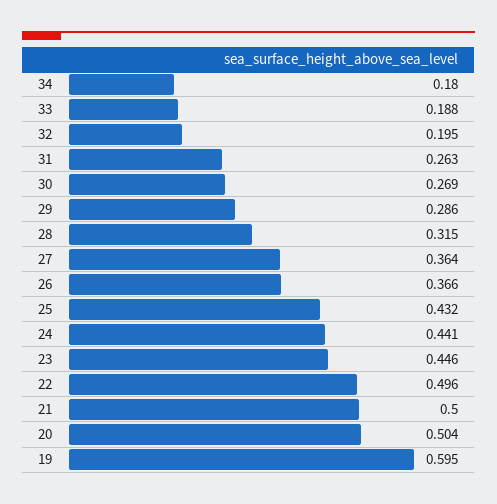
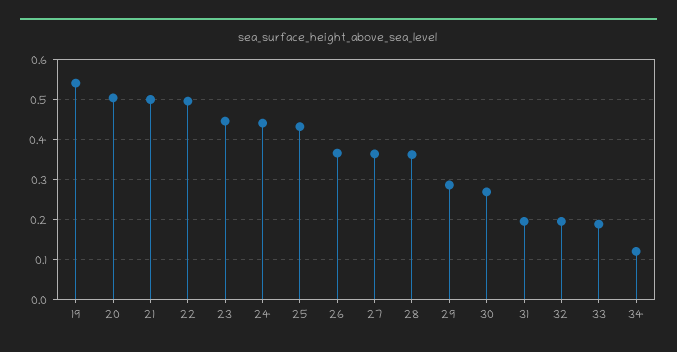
34: 0.18 -> 0.12
31: 0.263 -> 0.2
28: 0.315 -> 0.36
19: 0.595 -> 0.54

